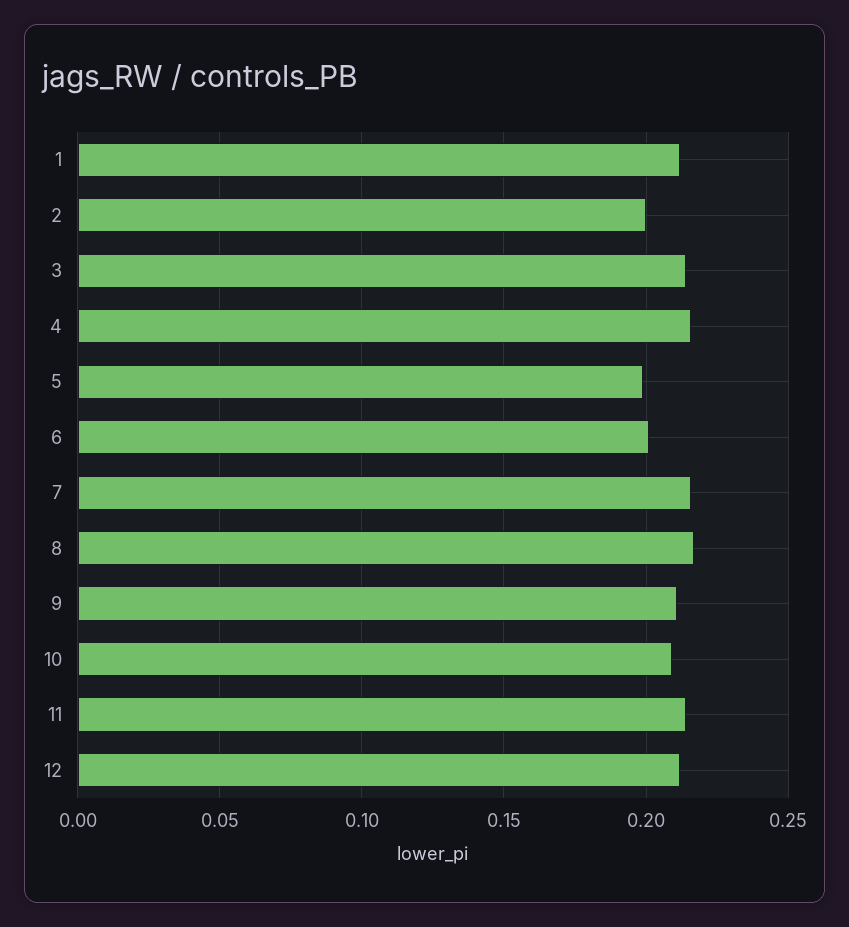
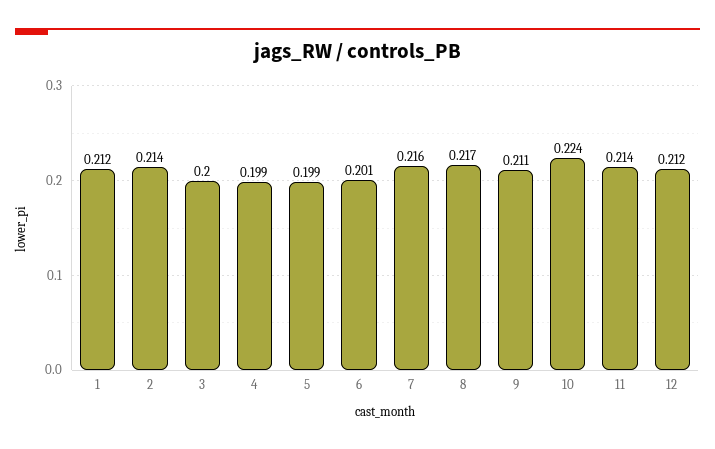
2: 0.2 -> 0.214
3: 0.215 -> 0.2
4: 0.215 -> 0.199
10: 0.21 -> 0.224

